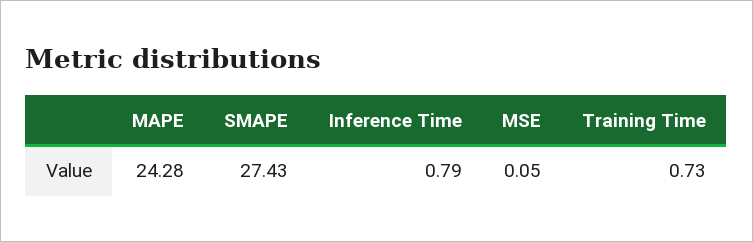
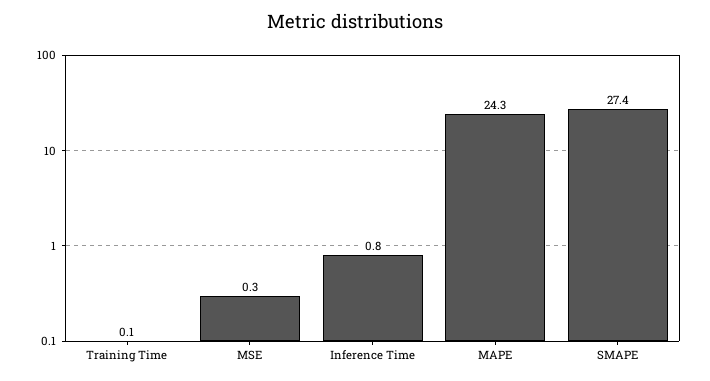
MSE: 0.05 -> 0.3
Training Time: 0.73 -> 0.1

